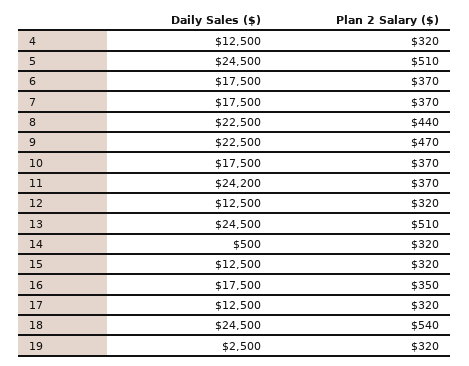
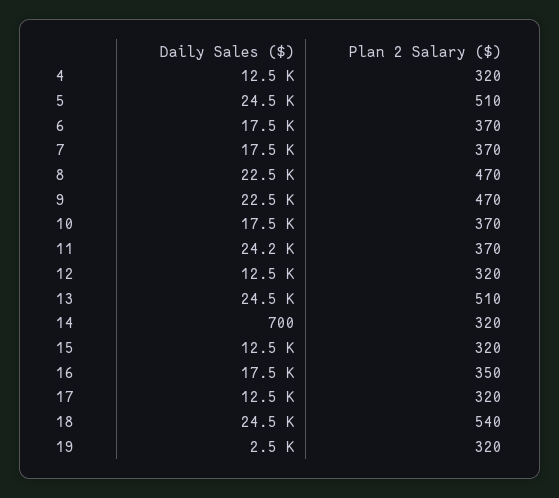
Plan 2 Salary ($), 8: 440 -> 470
Daily Sales ($), 14: 500 -> 700

